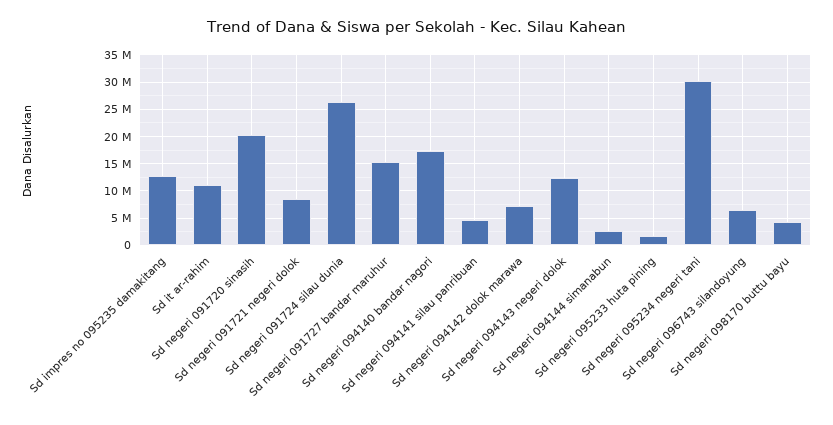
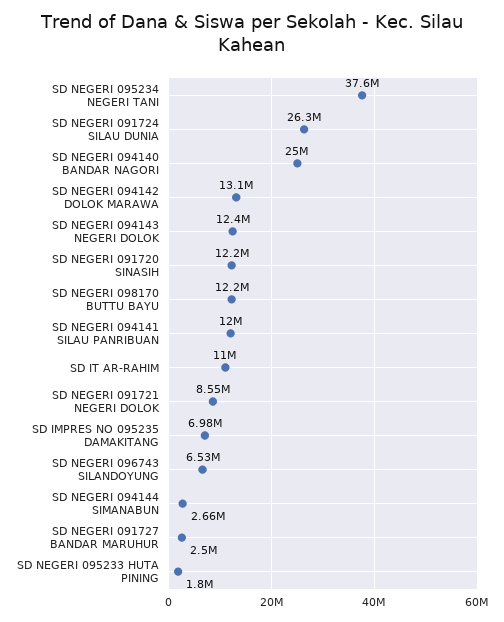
Sd impres no 095235 damakitang: 12500000 -> 6980000
Sd negeri 091720 sinasih: 20000000 -> 12200000
Sd negeri 091727 bandar maruhur: 15000000 -> 2500000
Sd negeri 094140 bandar nagori: 17500000 -> 25000000
Sd negeri 094141 silau panribuan: 5000000 -> 12000000
Sd negeri 094142 dolok marawa: 7500000 -> 13100000
Sd negeri 095234 negeri tani: 30000000 -> 37600000
Sd negeri 098170 buttu bayu: 5000000 -> 12200000

